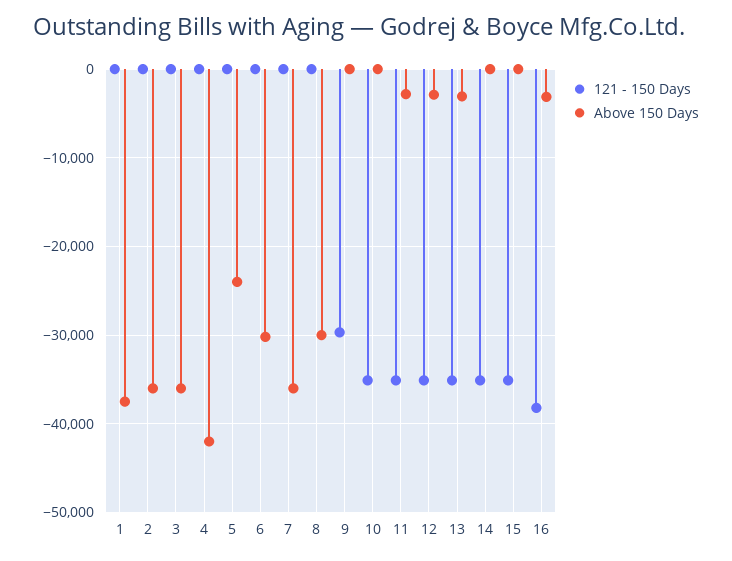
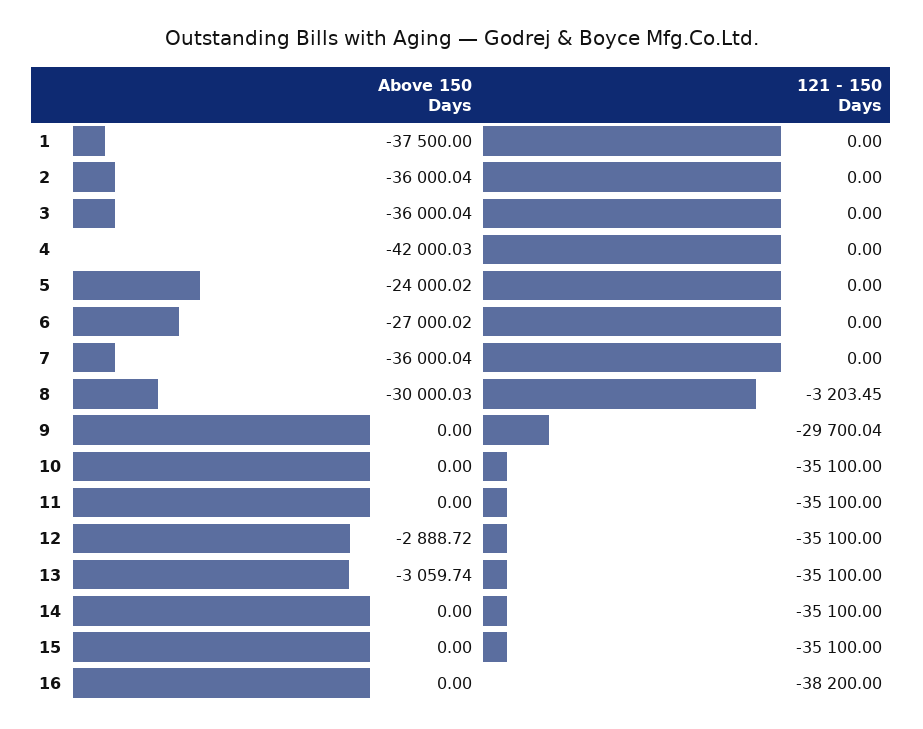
Above 150 Days, 6: -30000 -> -27000.02
121 - 150 Days, 8: 0 -> -3203.45
Above 150 Days, 11: -3000 -> 0
Above 150 Days, 16: -3000 -> 0

